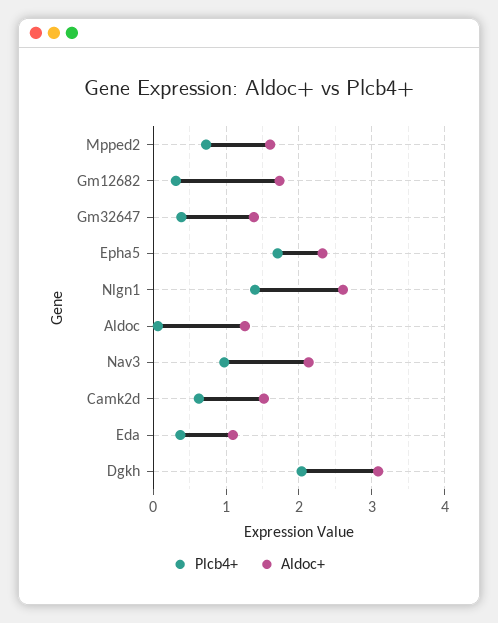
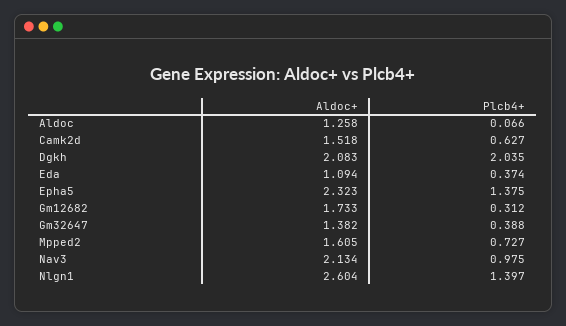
Plcb4+, Epha5: 1.7 -> 1.375
Aldoc+, Dgkh: 3.1 -> 2.083

